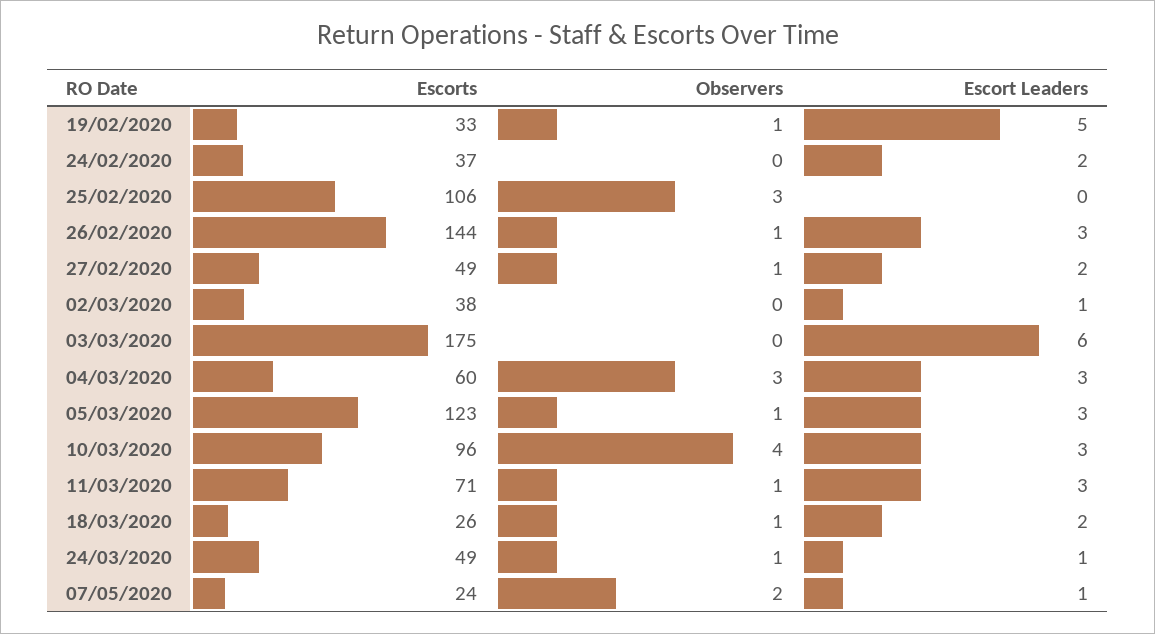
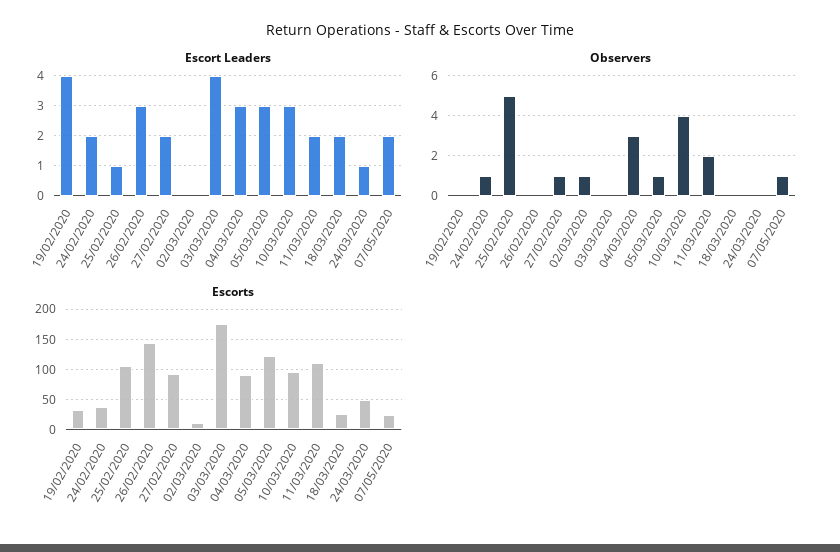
Observers, 19/02/2020: 1 -> 0
Escort Leaders, 19/02/2020: 5 -> 4
Observers, 24/02/2020: 0 -> 1
Observers, 25/02/2020: 3 -> 5
Escort Leaders, 25/02/2020: 0 -> 1
Observers, 26/02/2020: 1 -> 0
Escorts, 27/02/2020: 49 -> 90
Escorts, 02/03/2020: 38 -> 10
Observers, 02/03/2020: 0 -> 1
Escort Leaders, 02/03/2020: 1 -> 0
Escort Leaders, 03/03/2020: 6 -> 4
Escorts, 04/03/2020: 60 -> 90
Escorts, 11/03/2020: 71 -> 110
Observers, 11/03/2020: 1 -> 2
Escort Leaders, 11/03/2020: 3 -> 2
Observers, 18/03/2020: 1 -> 0
Observers, 24/03/2020: 1 -> 0
Observers, 07/05/2020: 2 -> 1
Escort Leaders, 07/05/2020: 1 -> 2

